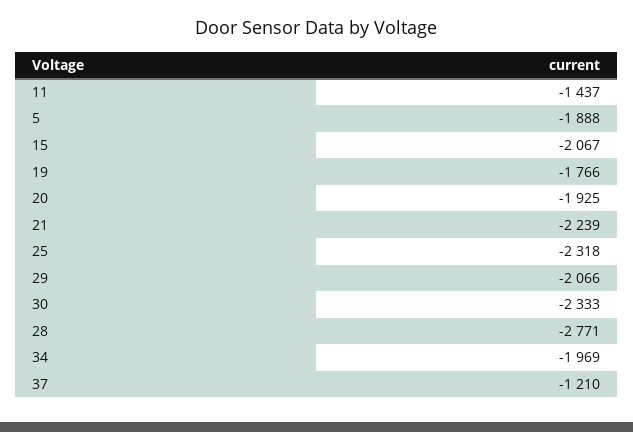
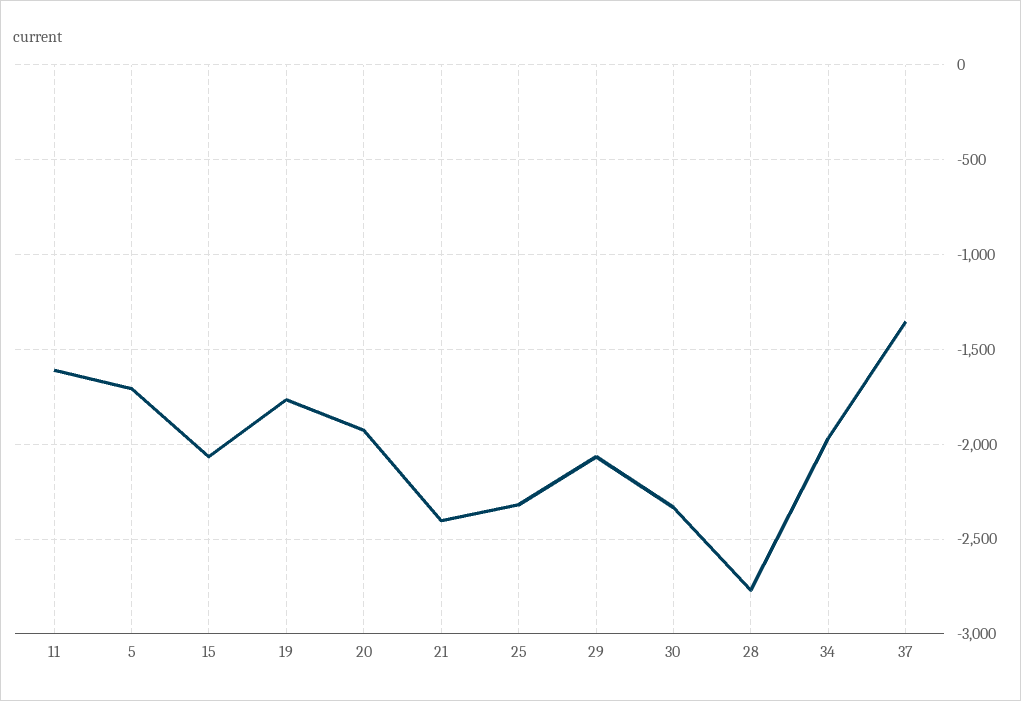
11: -1437 -> -1600
5: -1888 -> -1700
21: -2239 -> -2400
37: -1210 -> -1350

